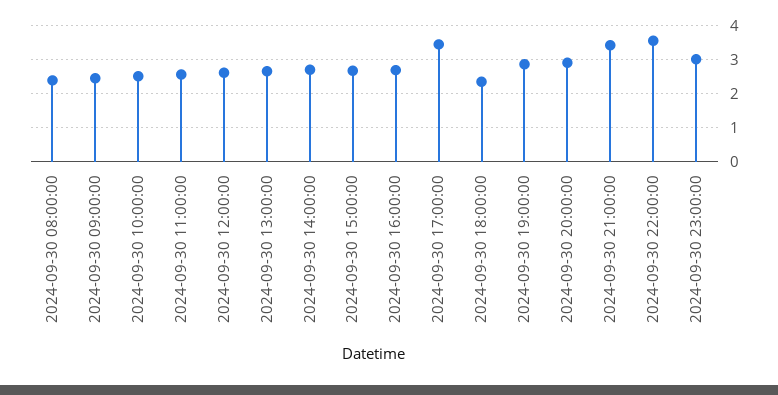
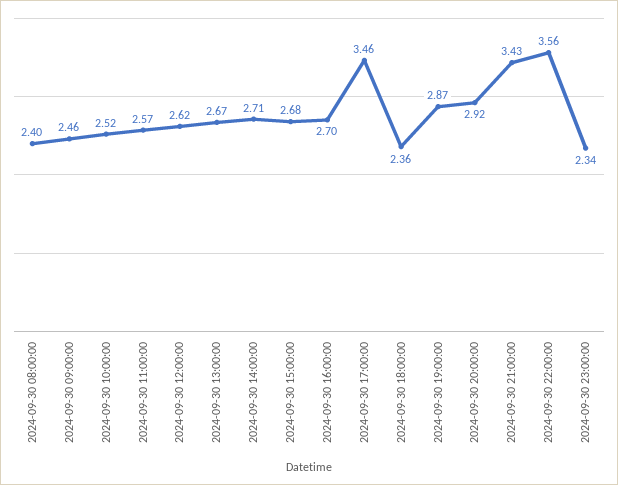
2024-09-30 23:00:00: 3 -> 2.34

